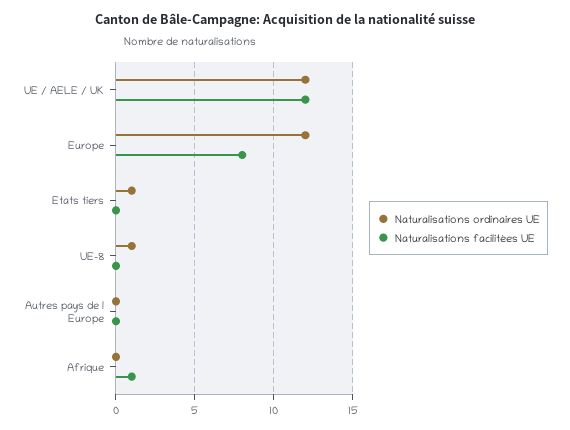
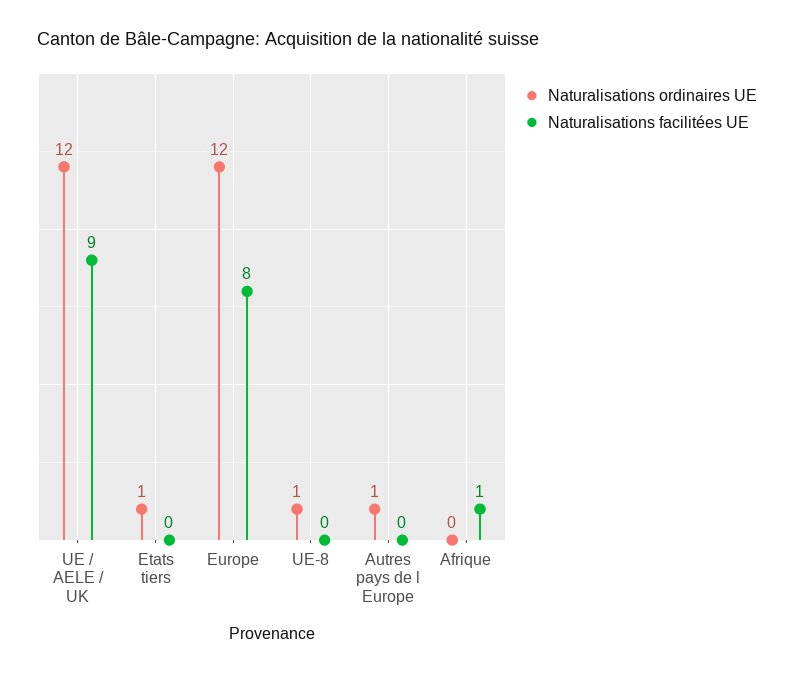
Naturalisations facilitées UE, UE / AELE / UK: 12 -> 9
Naturalisations ordinaires UE, Autres pays de l Europe: 0 -> 1

